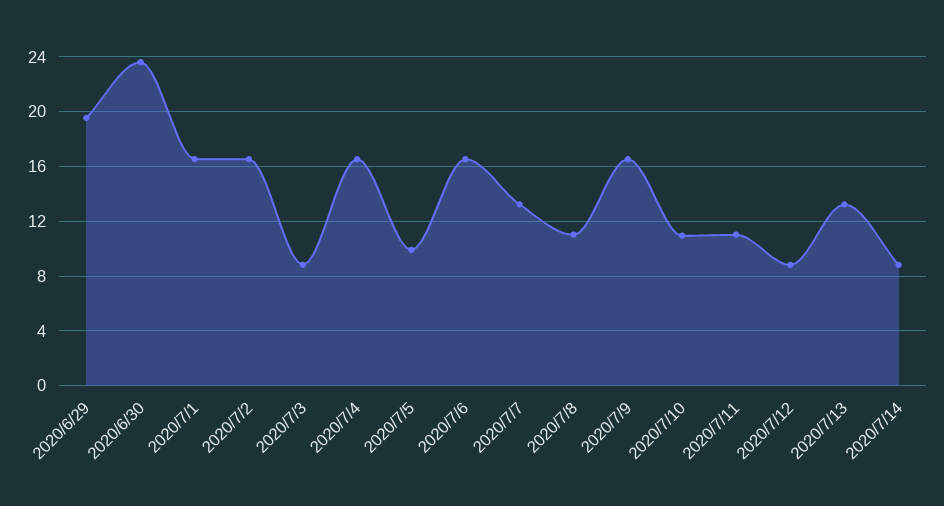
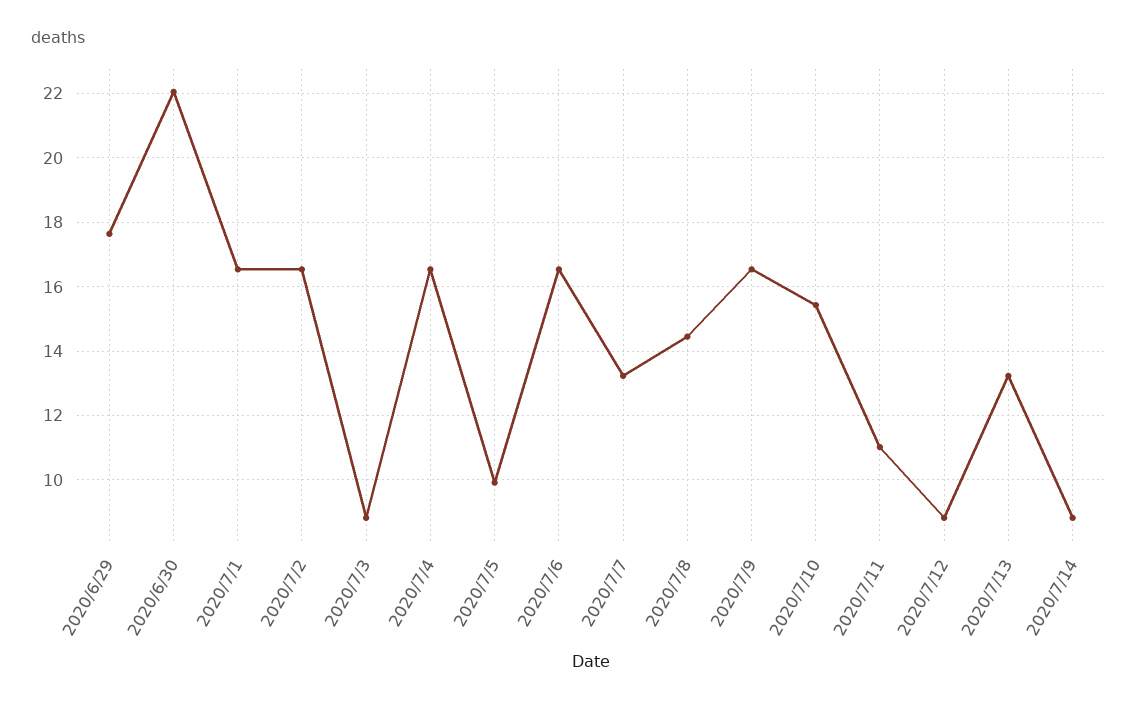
2020/6/29: 19.5 -> 17.6
2020/6/30: 23.5 -> 22
2020/7/8: 11 -> 14.4
2020/7/10: 11 -> 15.4

